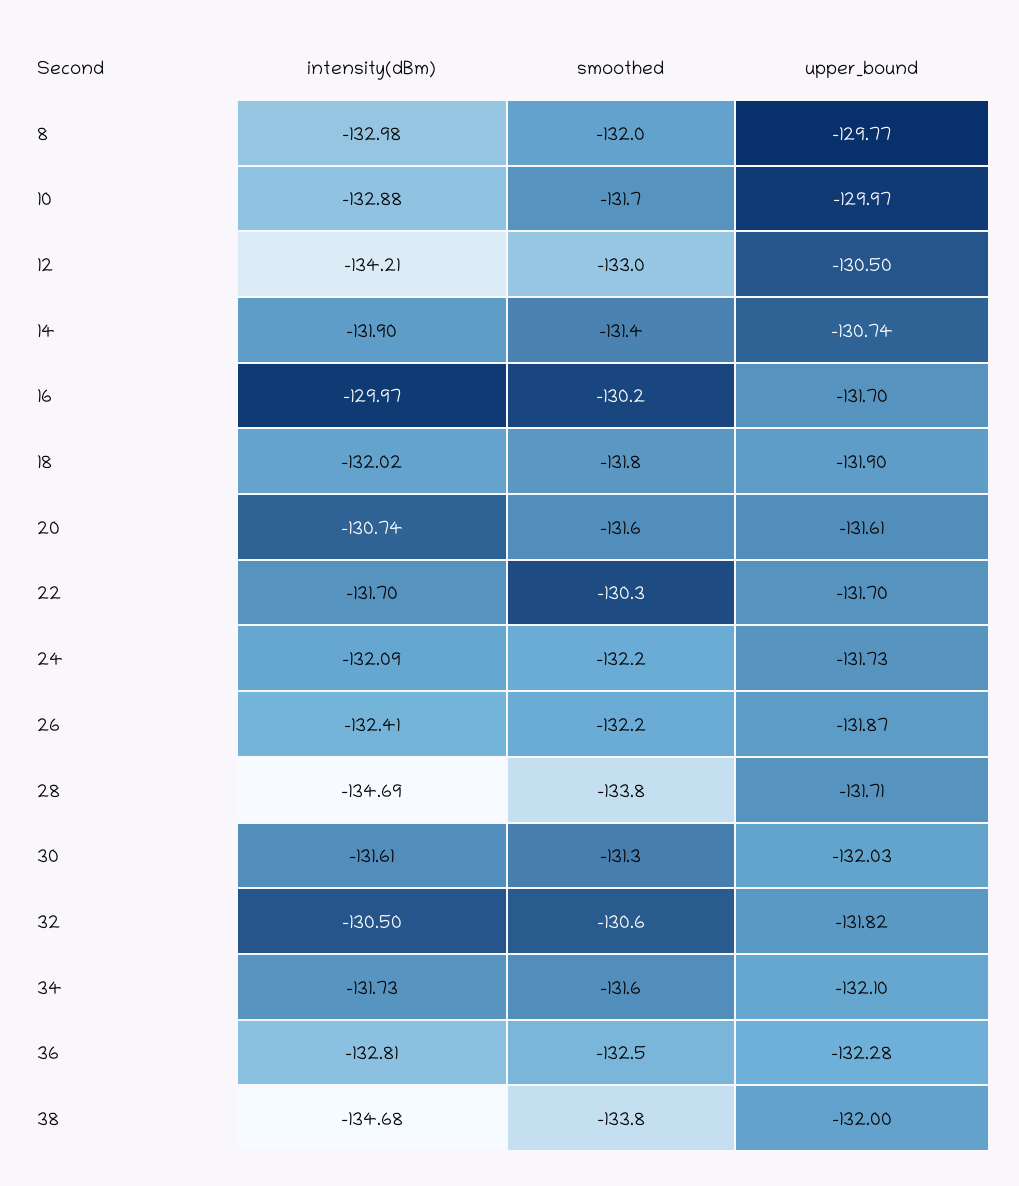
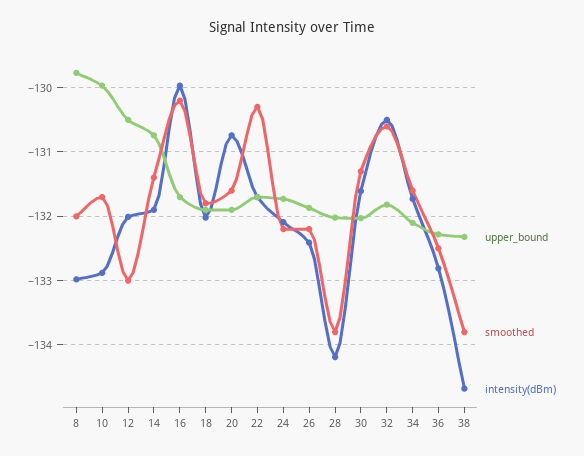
intensity(dBm), 12: -134.21 -> -132
upper_bound, 20: -131.61 -> -131.9
intensity(dBm), 28: -134.69 -> -134.2
upper_bound, 28: -131.71 -> -132
upper_bound, 38: -132 -> -132.3

